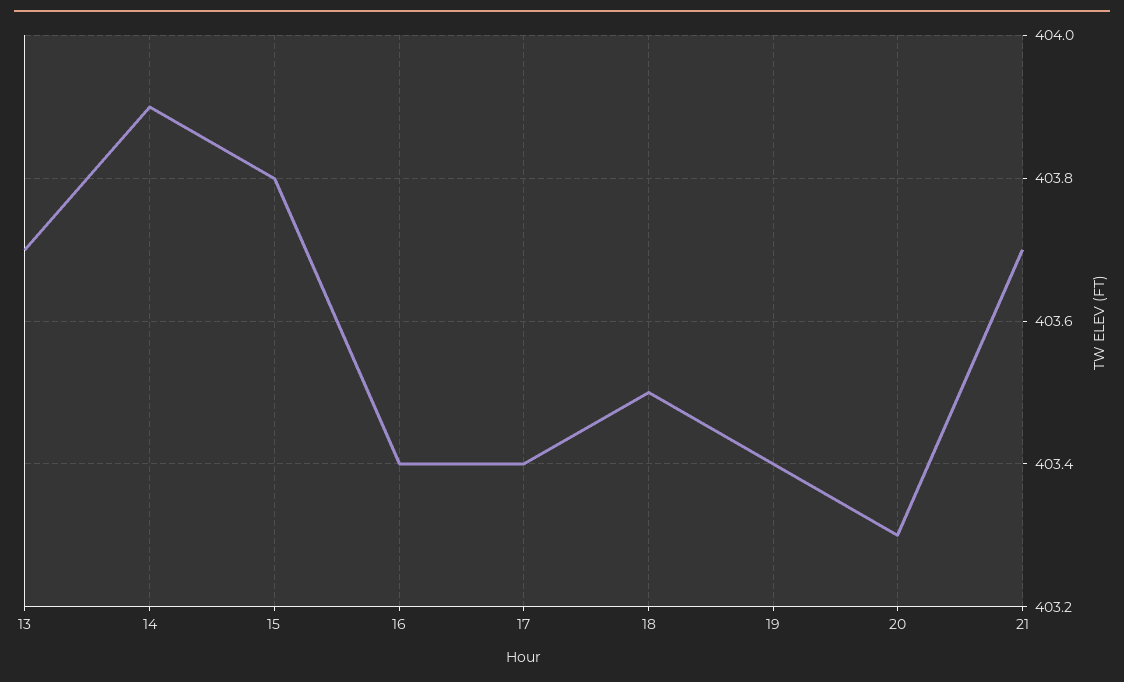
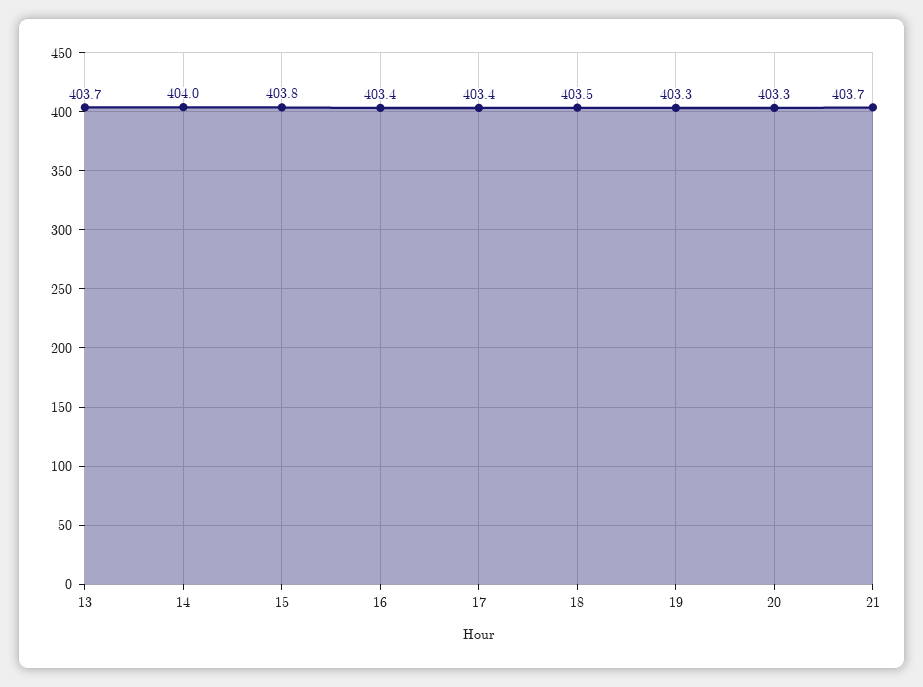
14: 403.9 -> 404
19: 403.4 -> 403.3

